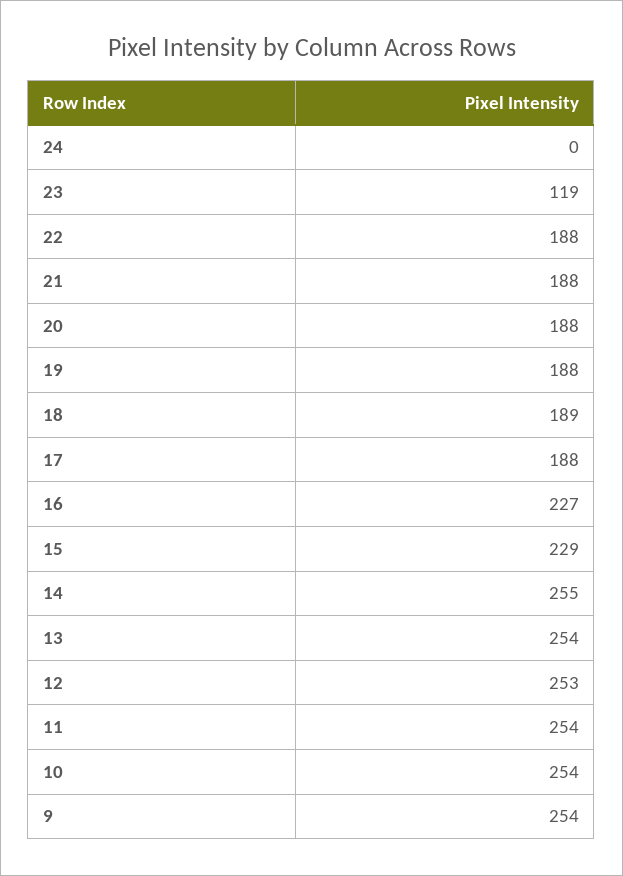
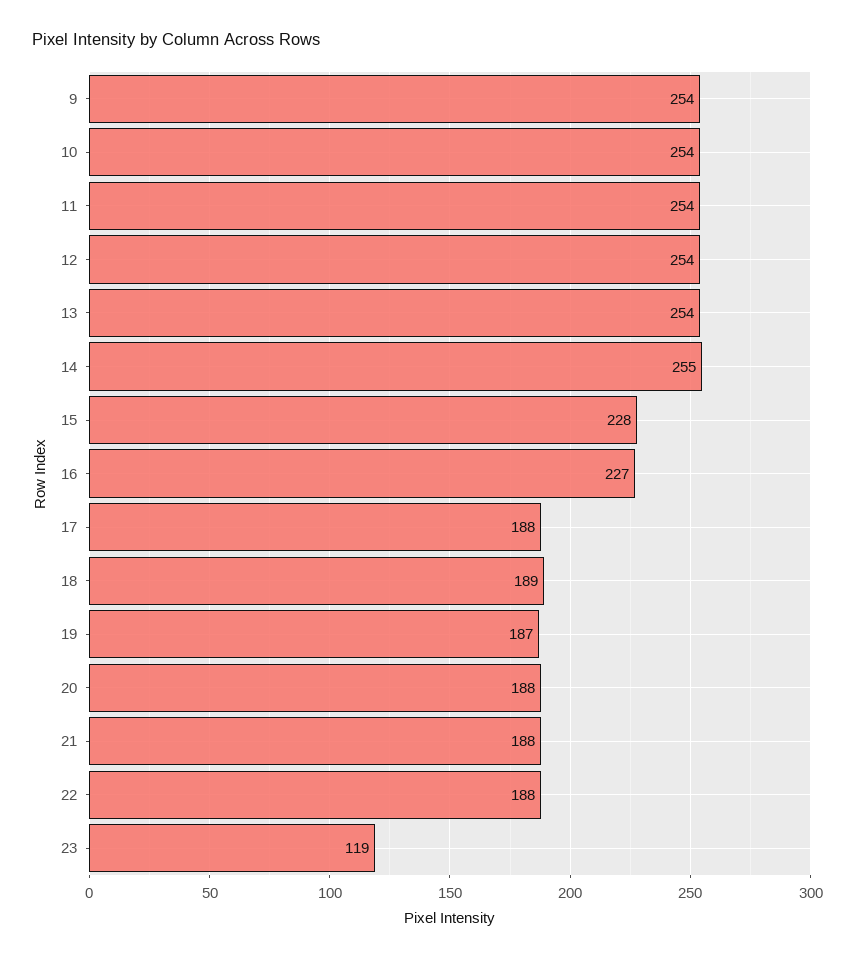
24: 0 -> none
19: 188 -> 187
15: 229 -> 228
12: 253 -> 254

